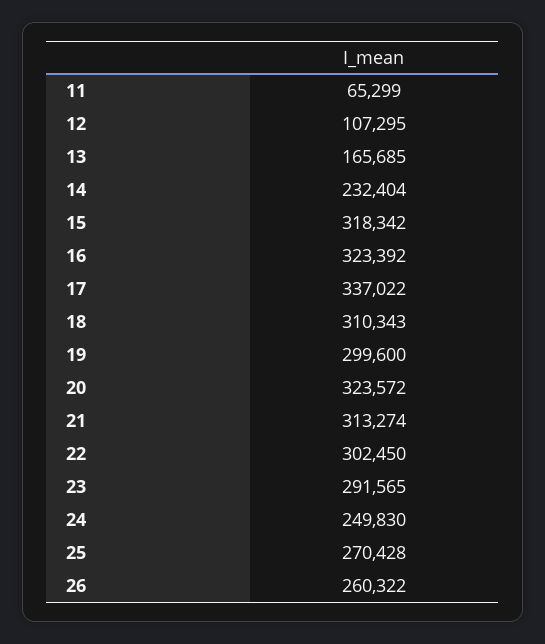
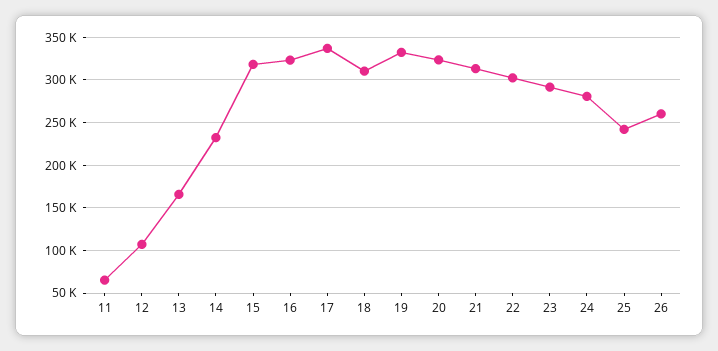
19: 299600 -> 330000
24: 249830 -> 280000
25: 270428 -> 240000

